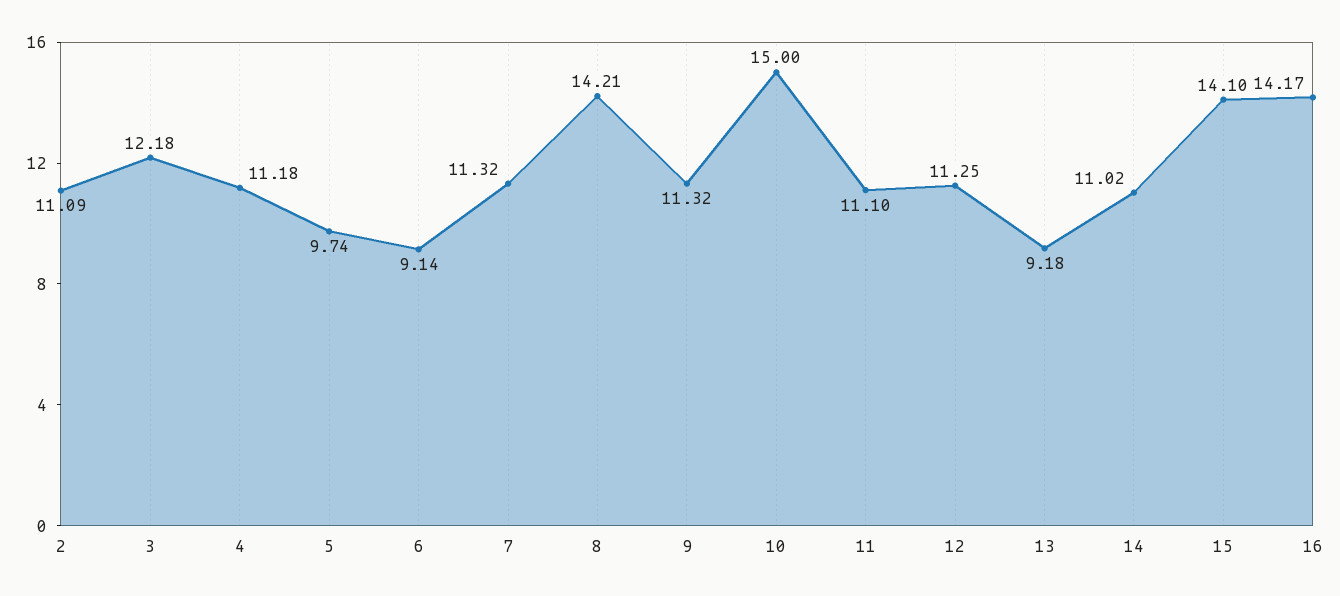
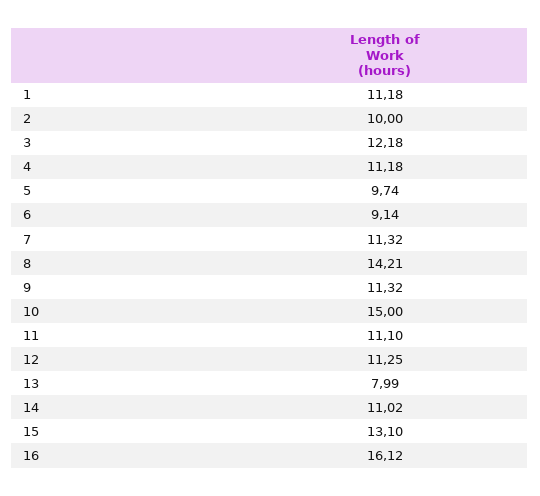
2: 11.09 -> 10
13: 9.18 -> 7.99
15: 14.1 -> 13.1
16: 14.17 -> 16.12
1: none -> 11.18

